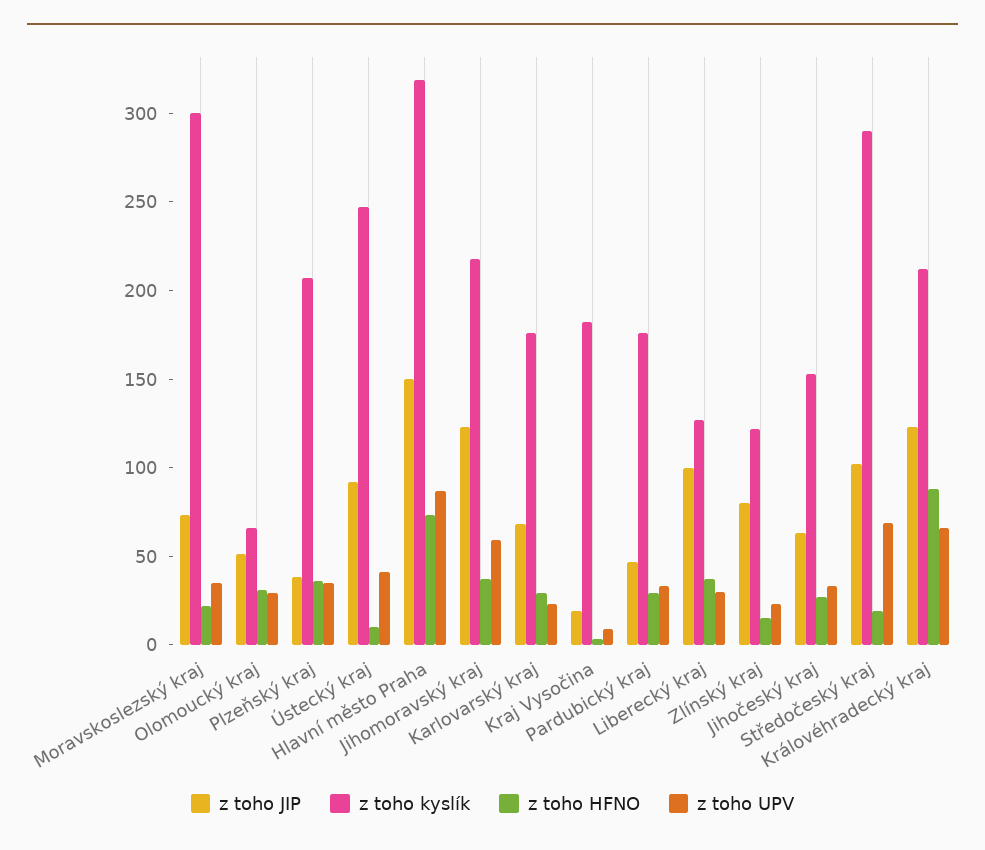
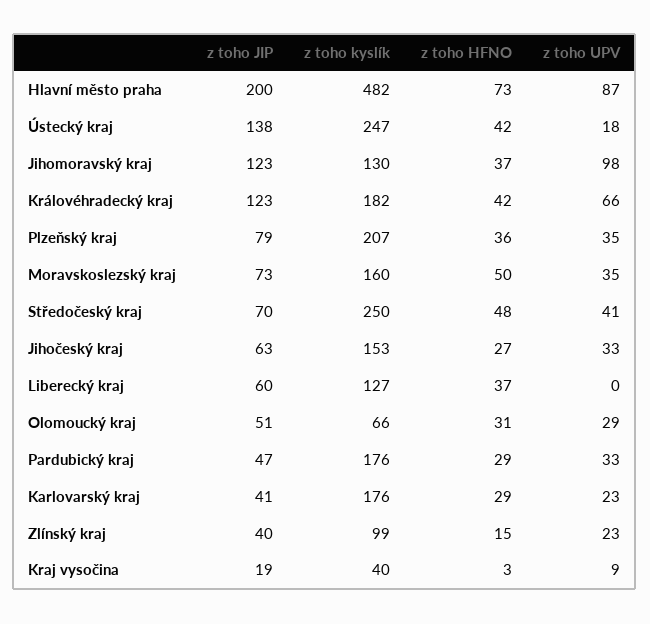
z toho kyslík, Moravskoslezský kraj: 300 -> 160
z toho HFNO, Moravskoslezský kraj: 20 -> 50
z toho JIP, Plzeňský kraj: 40 -> 79
z toho JIP, Ústecký kraj: 90 -> 138
z toho HFNO, Ústecký kraj: 10 -> 42
z toho UPV, Ústecký kraj: 40 -> 18
z toho JIP, Hlavní město Praha: 150 -> 200
z toho kyslík, Hlavní město Praha: 320 -> 482
z toho kyslík, Jihomoravský kraj: 220 -> 130
z toho UPV, Jihomoravský kraj: 60 -> 98
z toho JIP, Karlovarský kraj: 70 -> 41
z toho kyslík, Kraj Vysočina: 180 -> 40
z toho JIP, Liberecký kraj: 100 -> 60
z toho UPV, Liberecký kraj: 30 -> 0
z toho JIP, Zlínský kraj: 80 -> 40
z toho kyslík, Zlínský kraj: 120 -> 99
z toho JIP, Středočeský kraj: 100 -> 70
z toho kyslík, Středočeský kraj: 290 -> 250
z toho HFNO, Středočeský kraj: 20 -> 48
z toho UPV, Středočeský kraj: 70 -> 41
z toho kyslík, Královéhradecký kraj: 210 -> 182
z toho HFNO, Královéhradecký kraj: 90 -> 42

